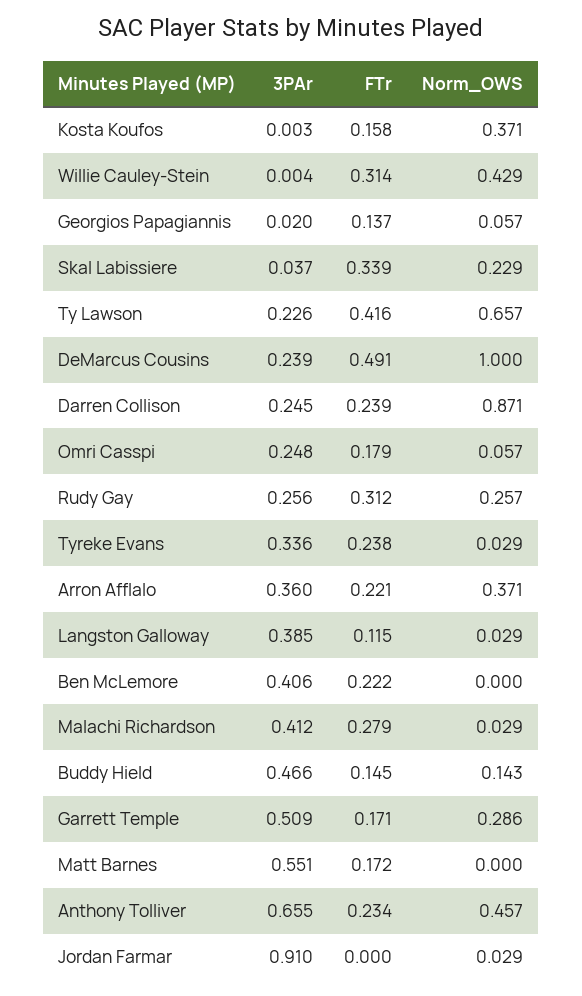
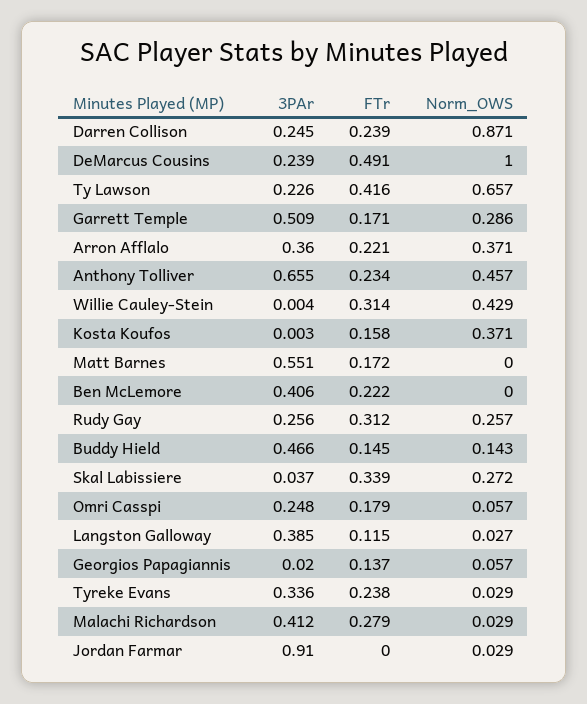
Norm_OWS, Skal Labissiere: 0.229 -> 0.272
Norm_OWS, Langston Galloway: 0.029 -> 0.027

